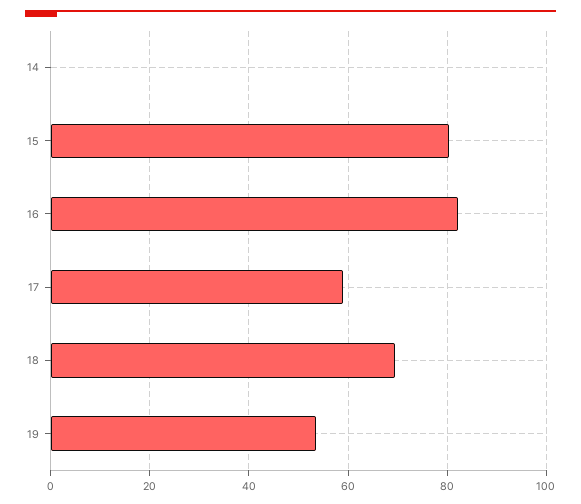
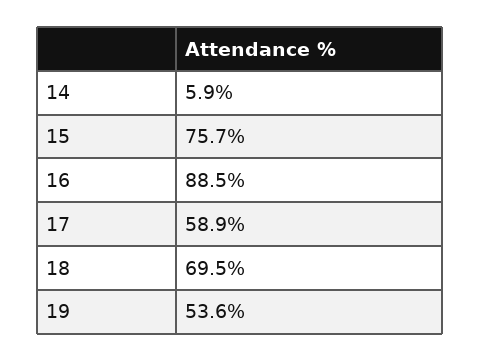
14: 0 -> 5.9
15: 80 -> 75.7
16: 82 -> 88.5

